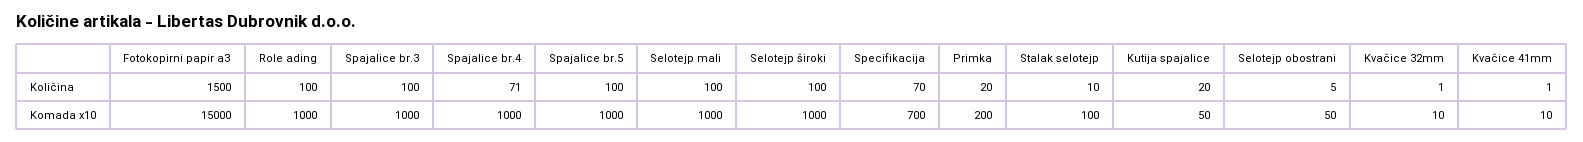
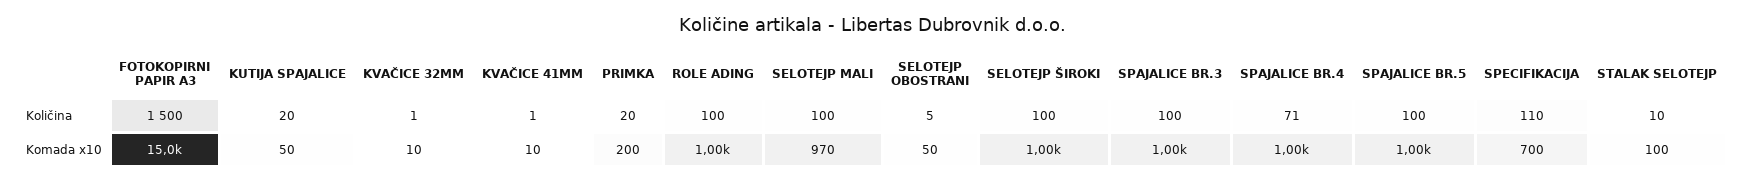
Specifikacija, Količina: 70 -> 110
Selotejp mali, Komada x10: 1000 -> 970

